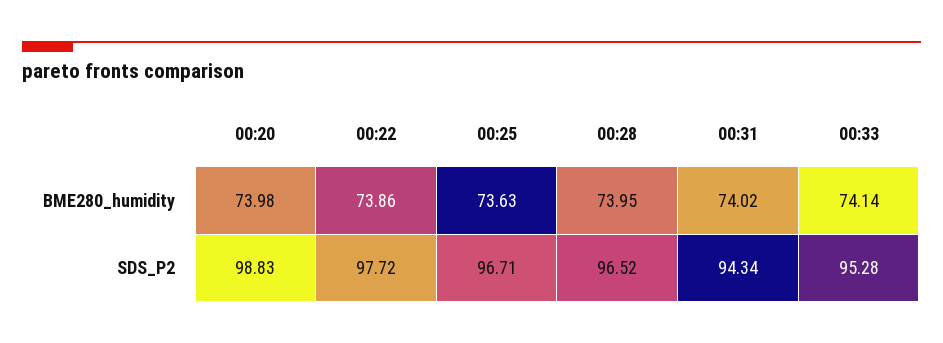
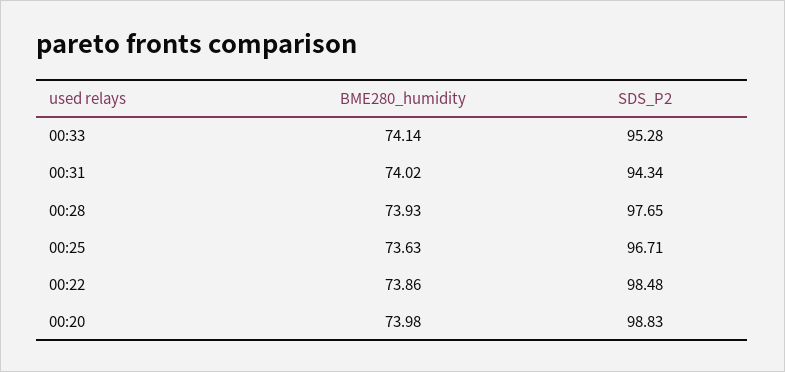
00:28, BME280_humidity: 73.95 -> 73.93
00:22, SDS_P2: 97.72 -> 98.48
00:28, SDS_P2: 96.52 -> 97.65

